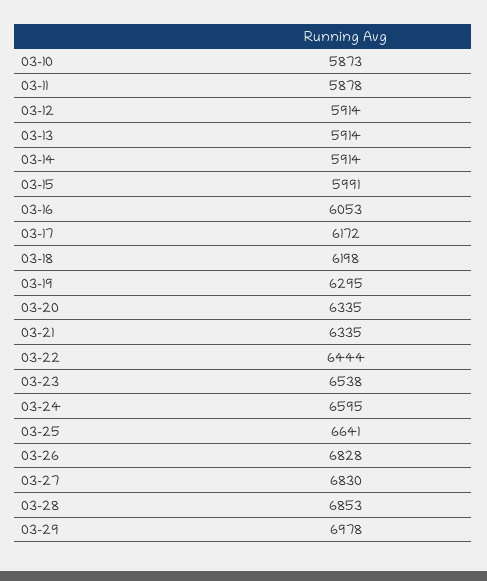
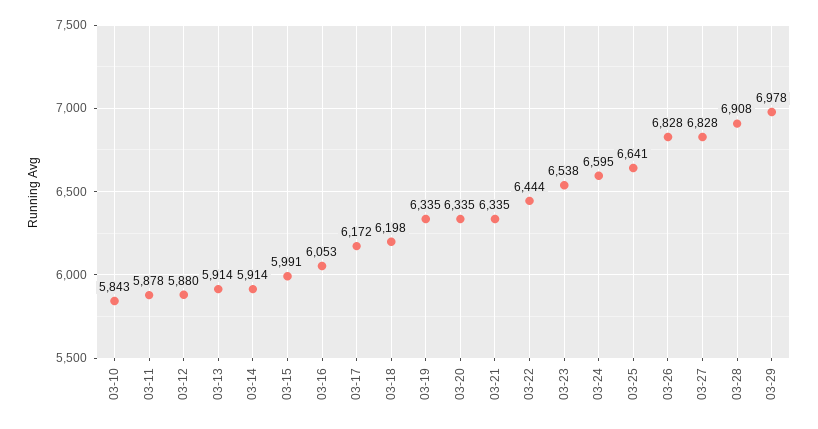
03-10: 5873 -> 5843
03-12: 5914 -> 5880
03-19: 6295 -> 6335
03-27: 6830 -> 6828
03-28: 6853 -> 6908

